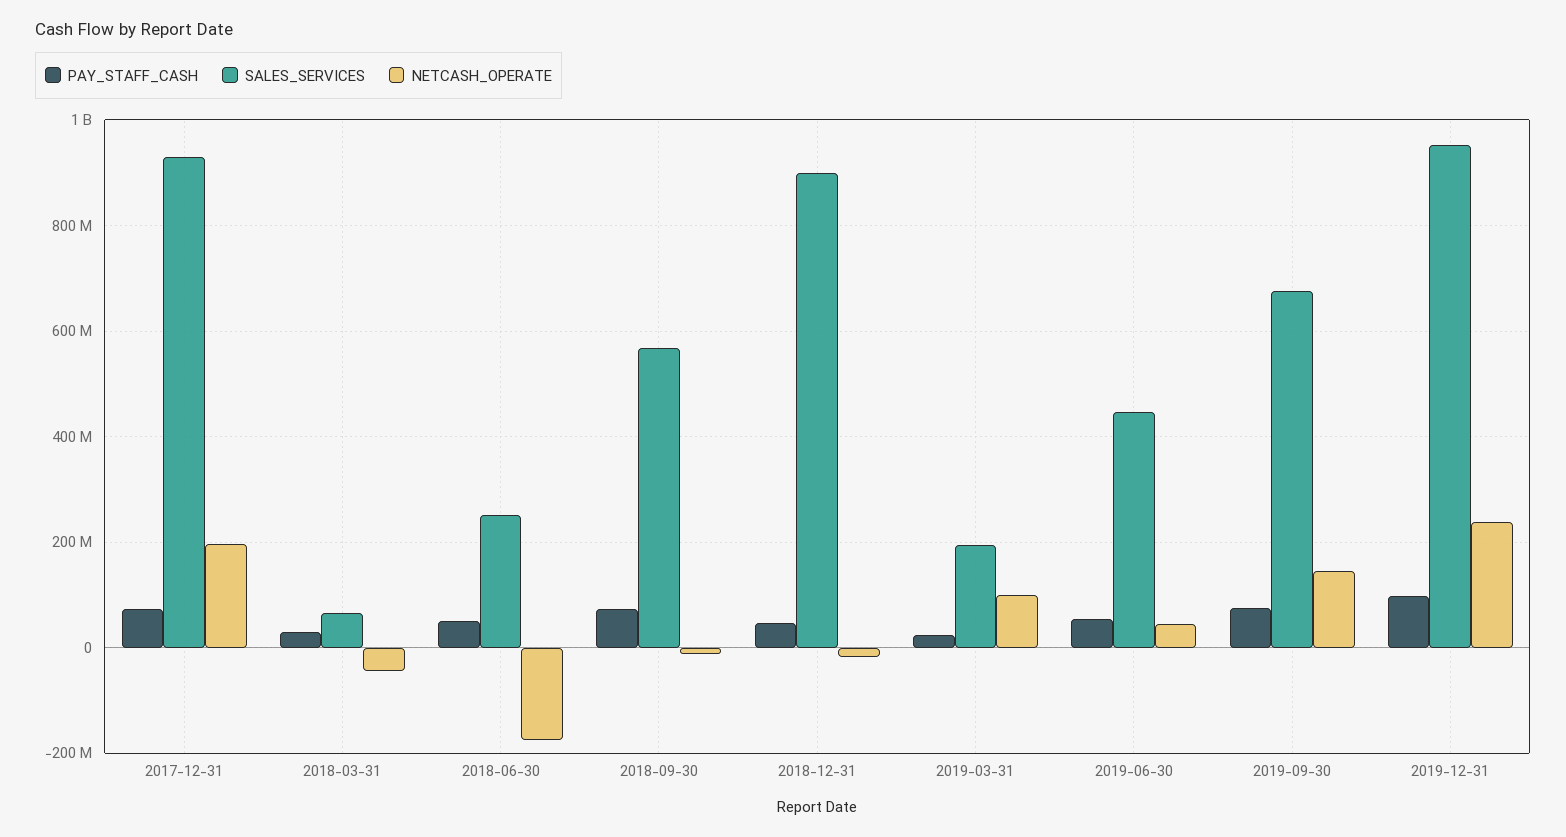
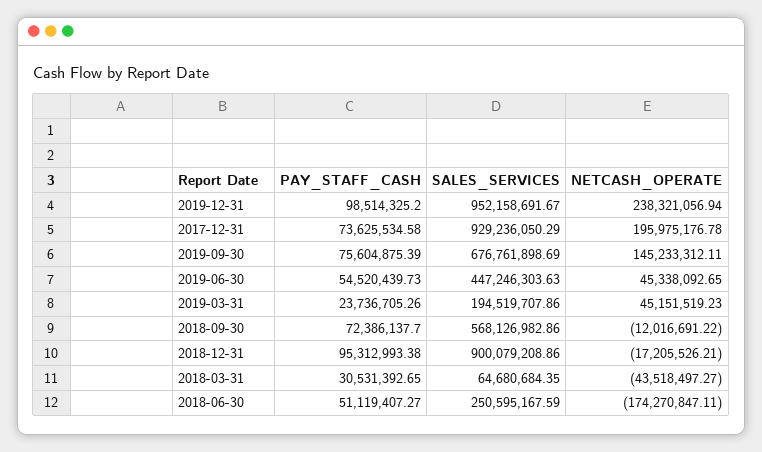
PAY_STAFF_CASH, 2018-12-31: 40000000 -> 95312993.38
NETCASH_OPERATE, 2019-03-31: 100000000 -> 45151519.23

